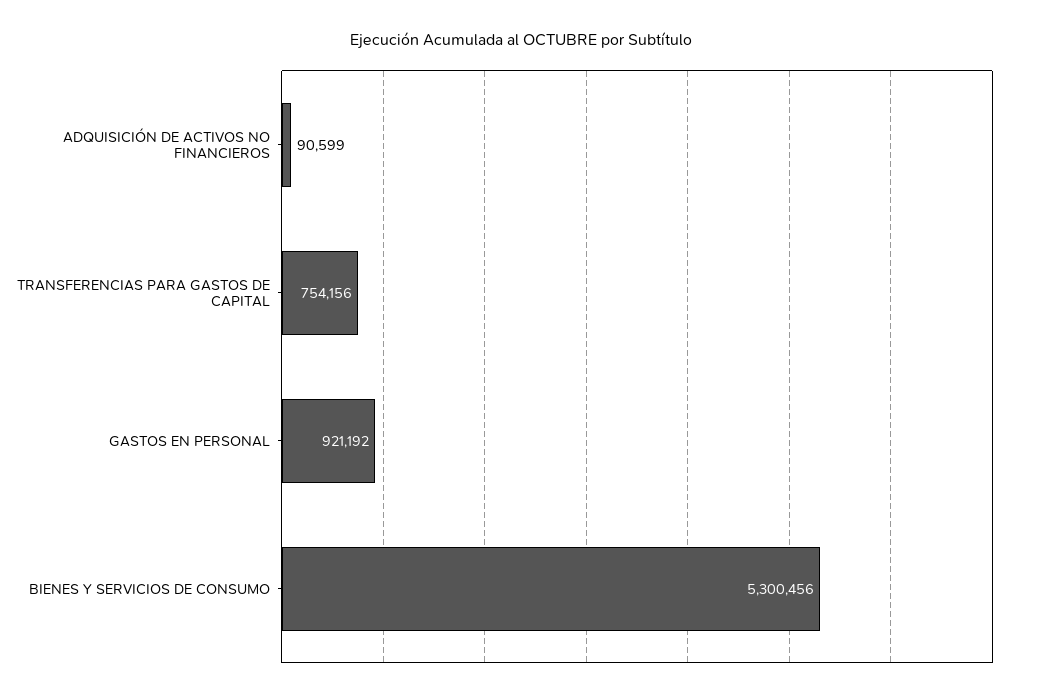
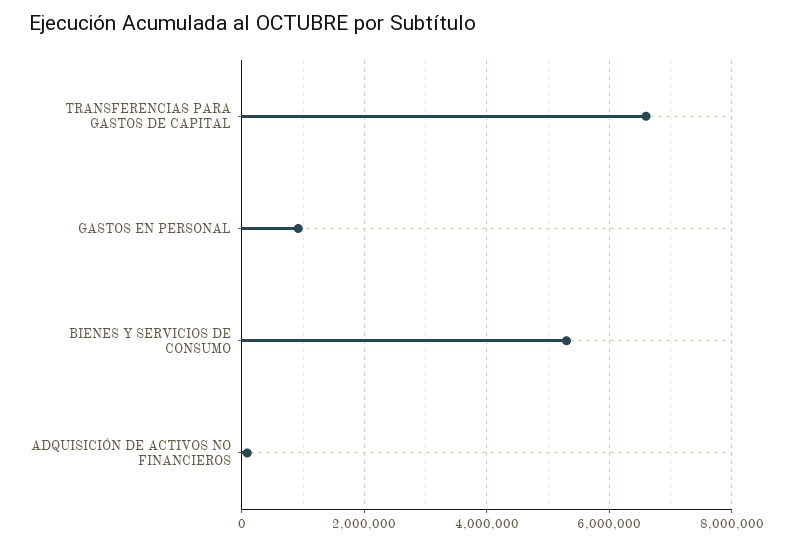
TRANSFERENCIAS PARA GASTOS DE CAPITAL: 754156 -> 6600000

